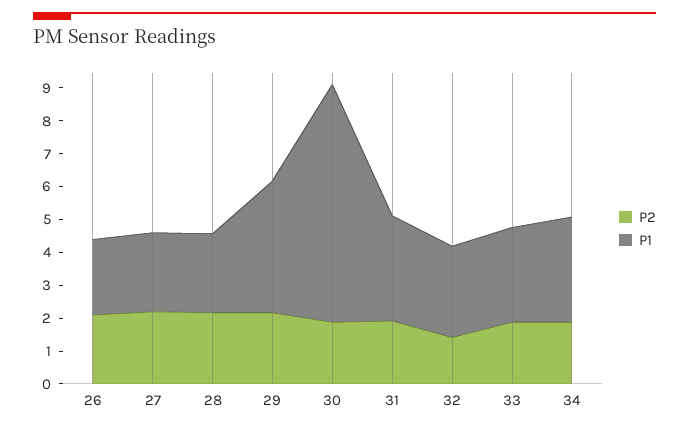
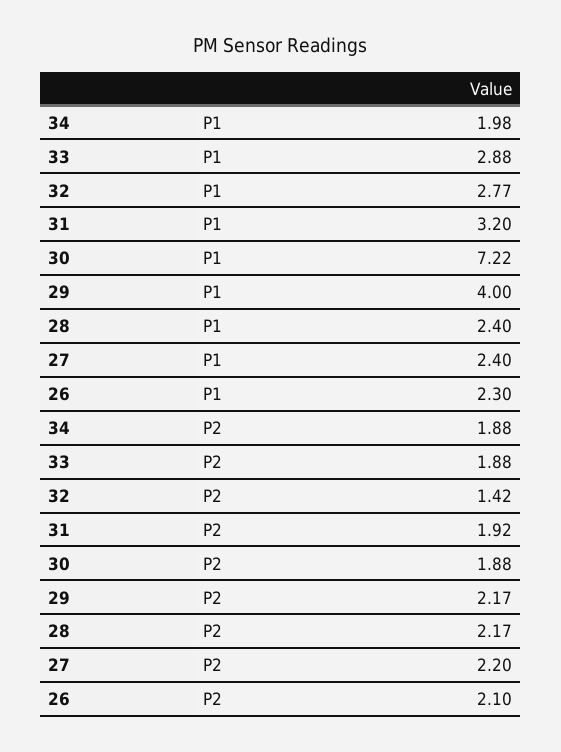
P1, 34: 3.25 -> 1.98

